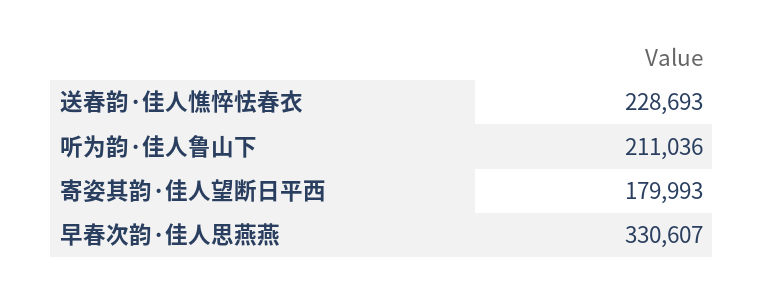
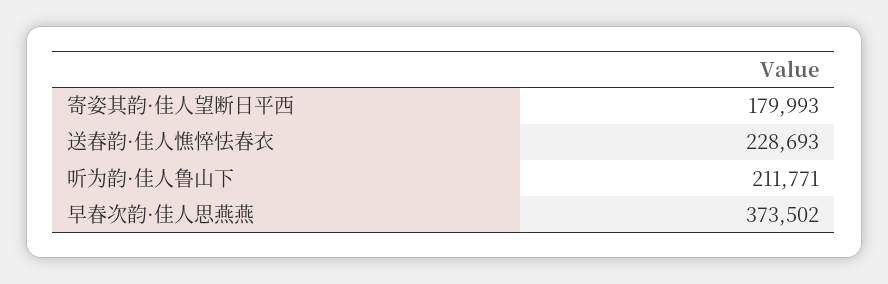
听为韵·佳人鲁山下: 211036 -> 211771
早春次韵·佳人思燕燕: 330607 -> 373502

